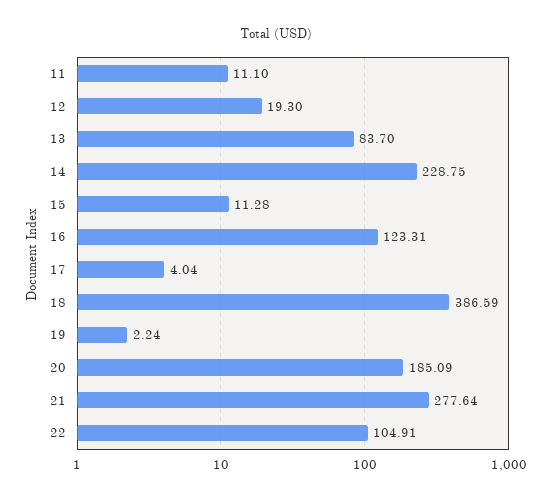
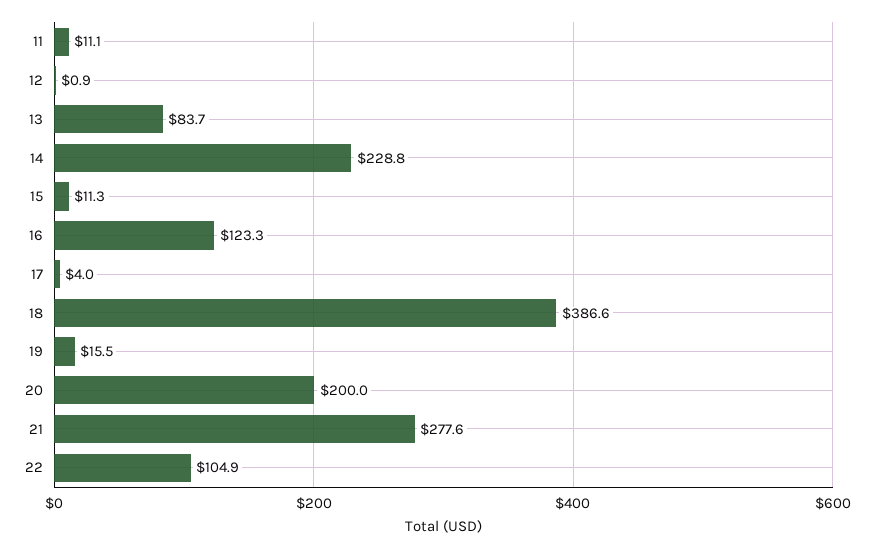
12: 19.3 -> 0.9
19: 2.24 -> 15.5
20: 185.09 -> 200

